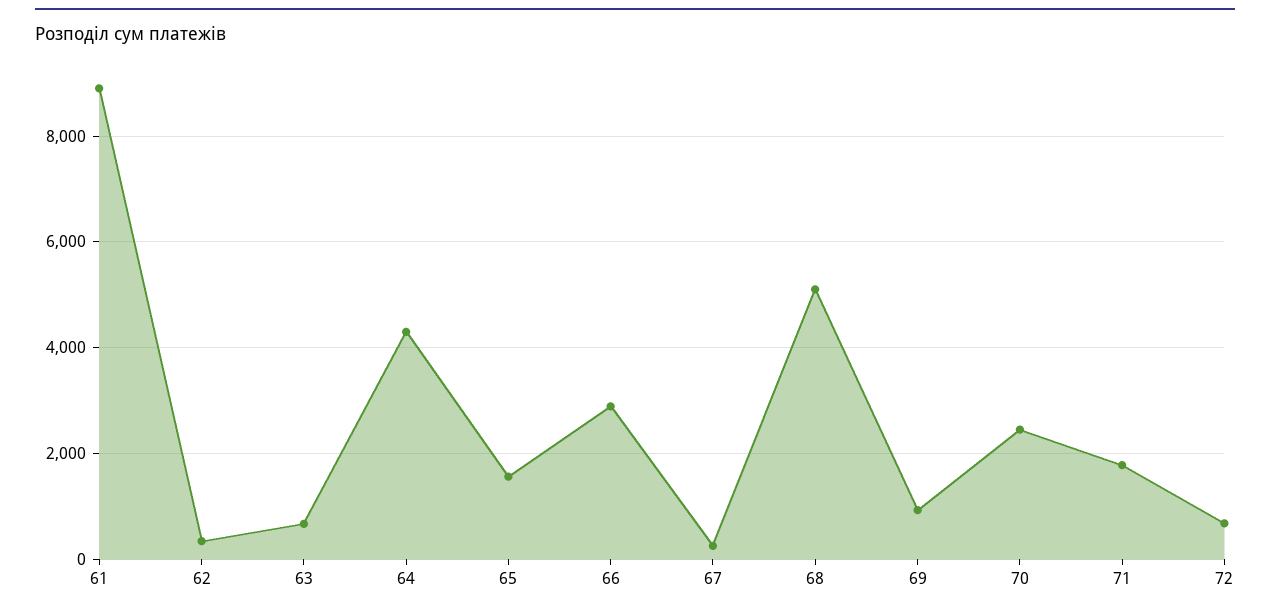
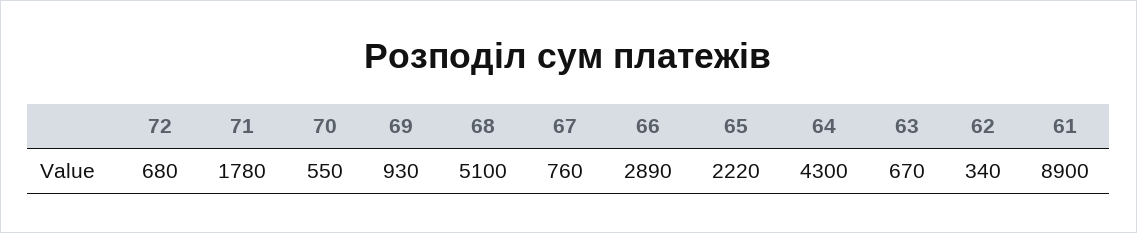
65: 1600 -> 2220
67: 200 -> 760
70: 2400 -> 550

